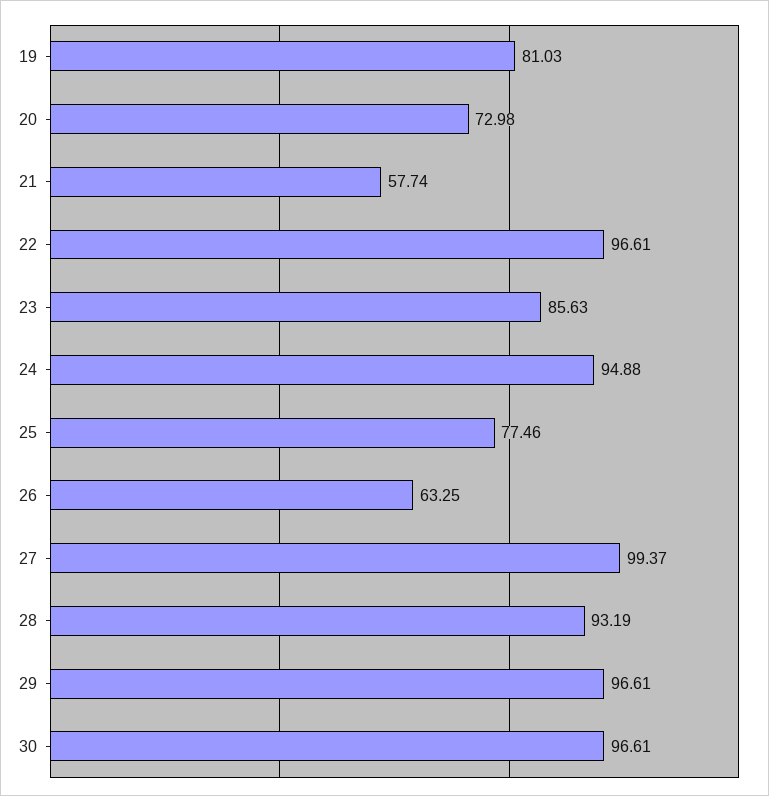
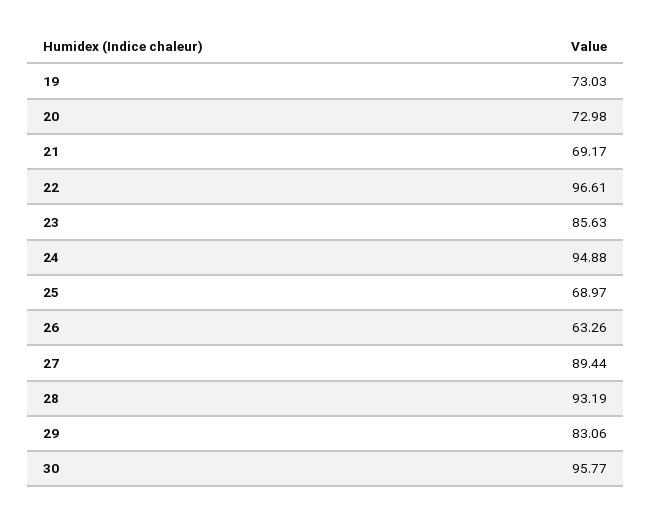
19: 81.03 -> 73.03
21: 57.74 -> 69.17
25: 77.46 -> 68.97
26: 63.25 -> 63.26
27: 99.37 -> 89.44
29: 96.61 -> 83.06
30: 96.61 -> 95.77

